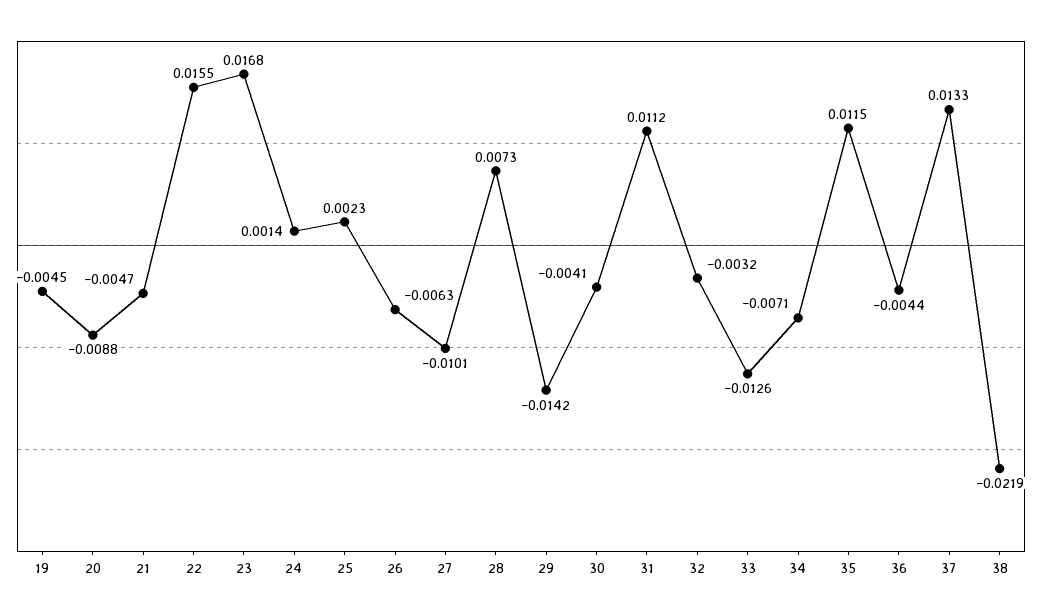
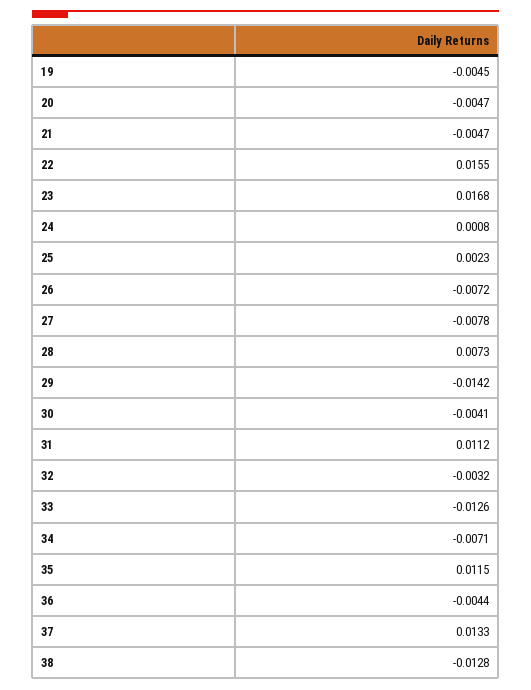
20: -0.0088 -> -0.0047
24: 0.0014 -> 0.0008
26: -0.0063 -> -0.0072
27: -0.0101 -> -0.0078
38: -0.0219 -> -0.0128

